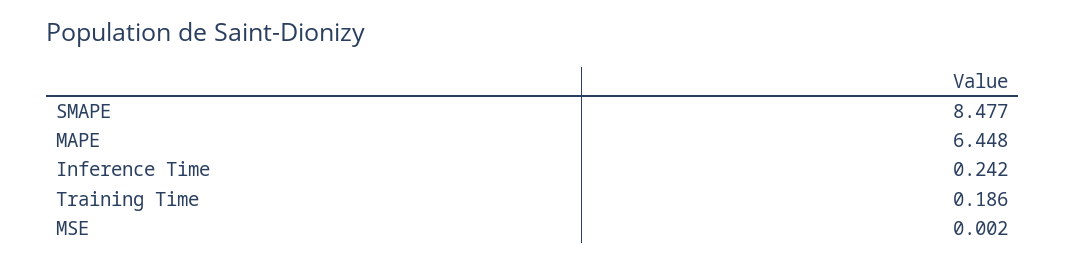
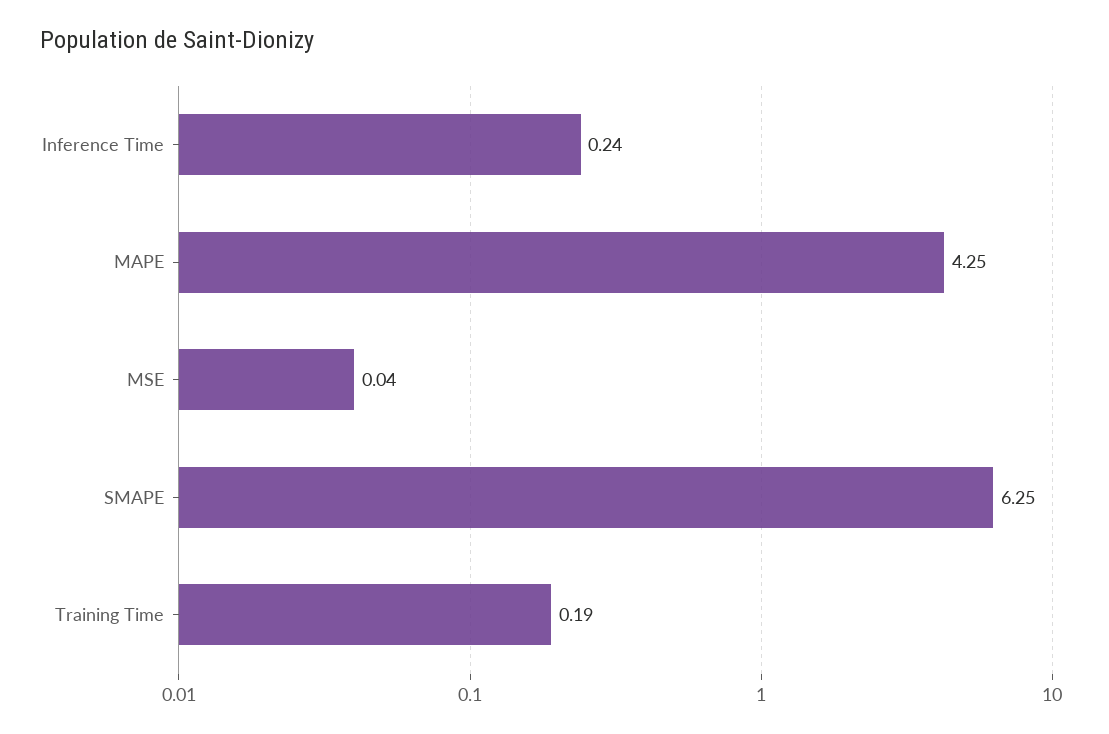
SMAPE: 8.477 -> 6.25
MAPE: 6.448 -> 4.25
MSE: 0.002 -> 0.04

